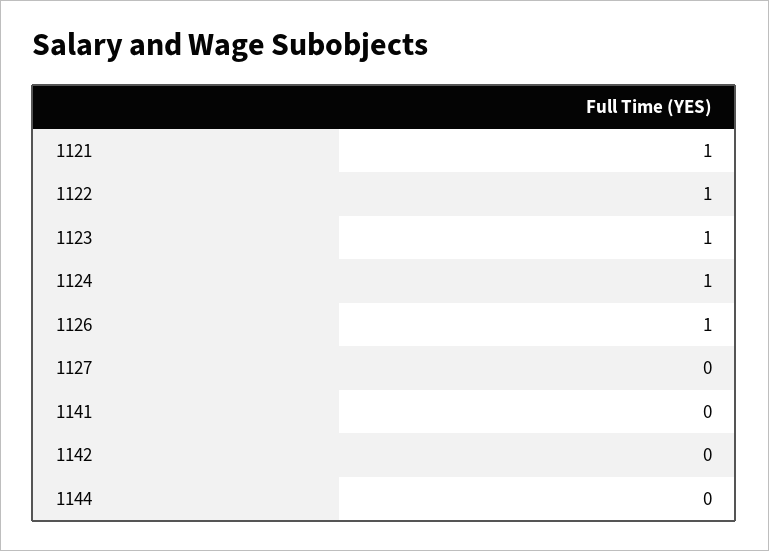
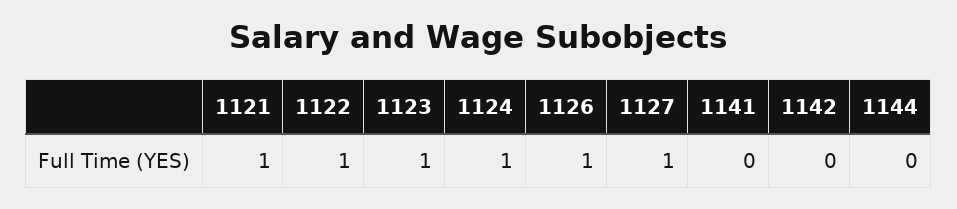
1127: 0 -> 1

